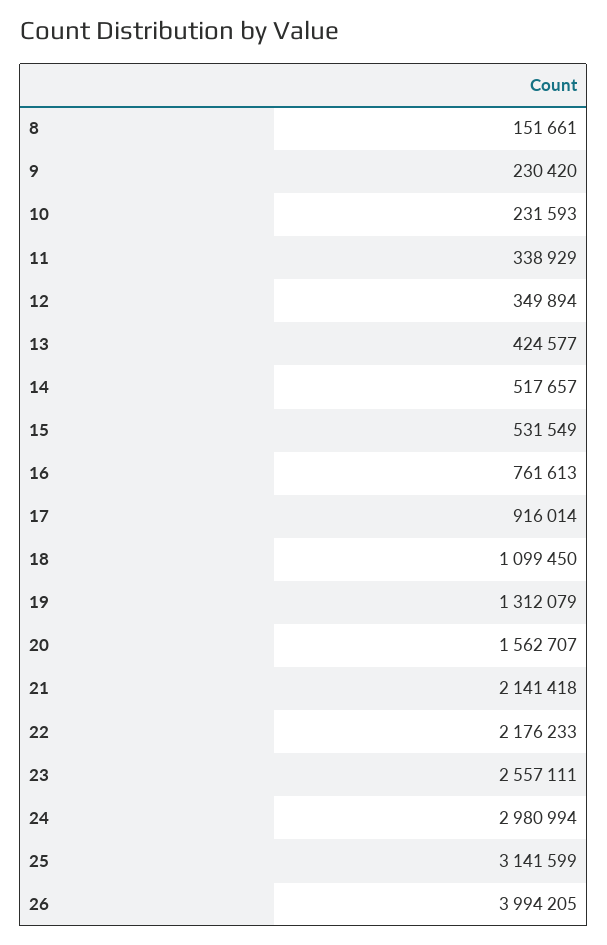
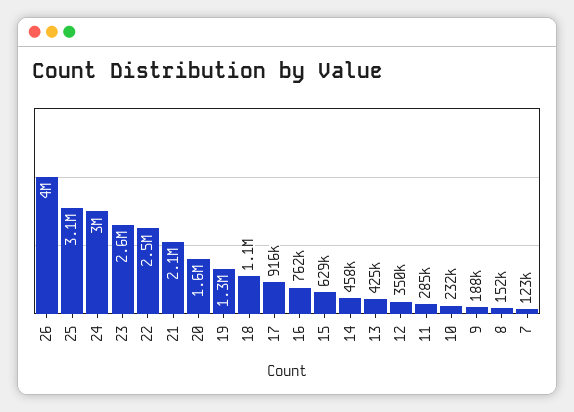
9: 230420 -> 188000
11: 338929 -> 285000
14: 517657 -> 458000
15: 531549 -> 629000
22: 2176233 -> 2500000
7: none -> 123000

